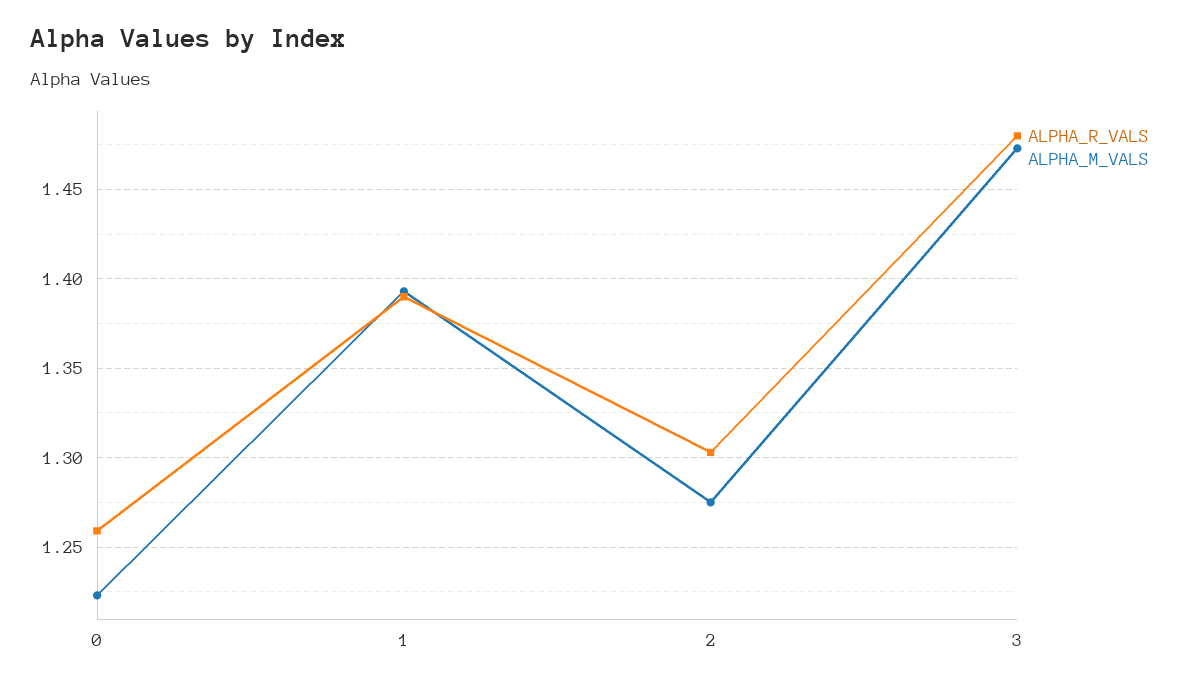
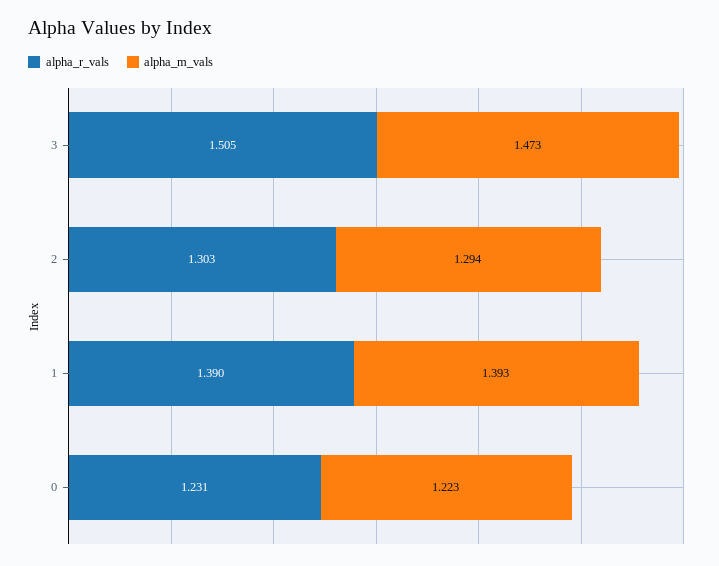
ALPHA_R_VALS, 0: 1.26 -> 1.231
ALPHA_M_VALS, 2: 1.275 -> 1.294
ALPHA_R_VALS, 3: 1.48 -> 1.505

